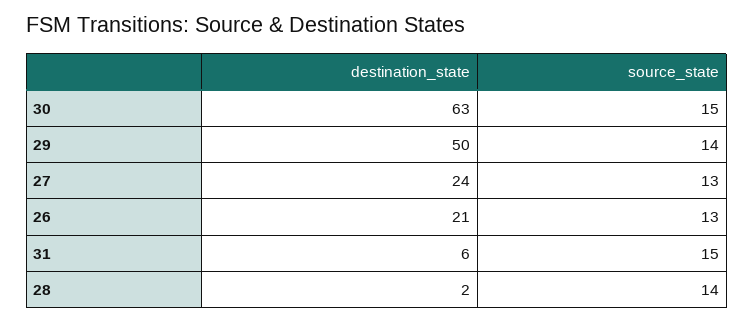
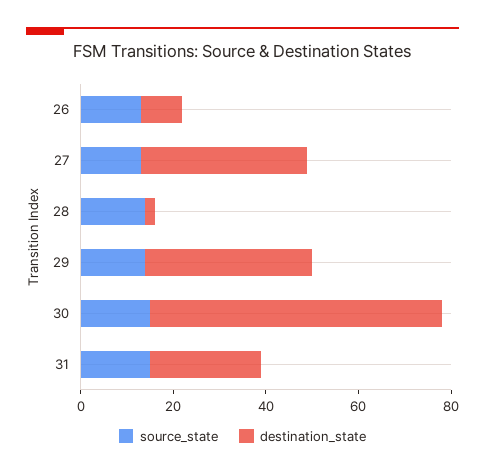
destination_state, 29: 50 -> 35
destination_state, 27: 24 -> 35
destination_state, 26: 21 -> 10
destination_state, 31: 6 -> 25

